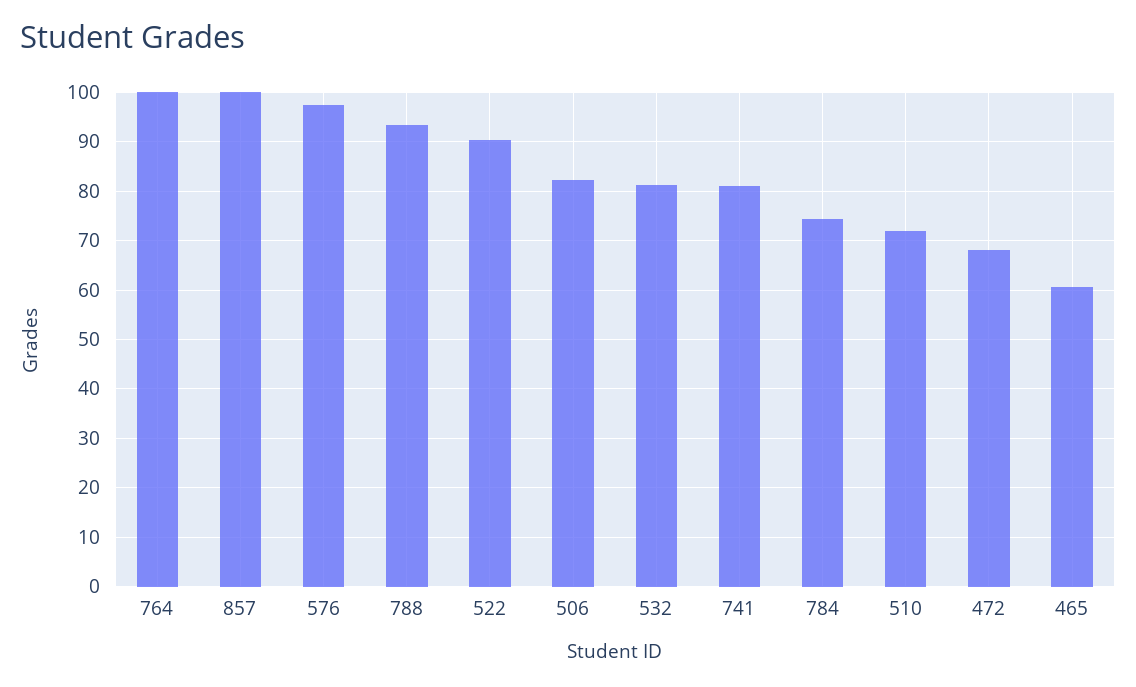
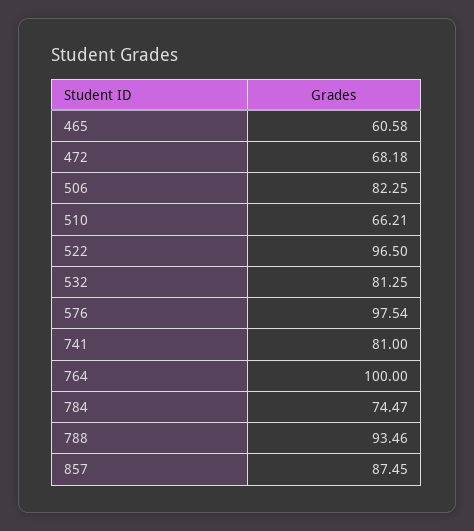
857: 100 -> 87.45
522: 90 -> 96.5
510: 72 -> 66.21

